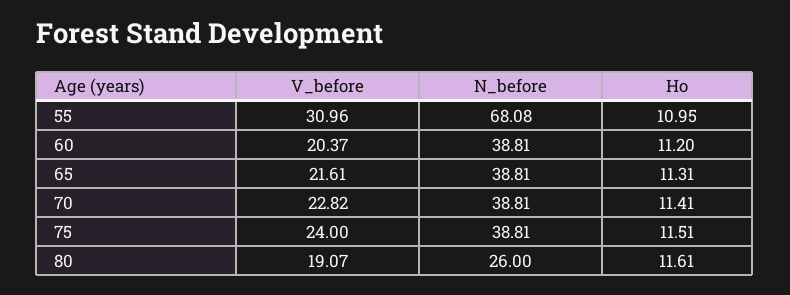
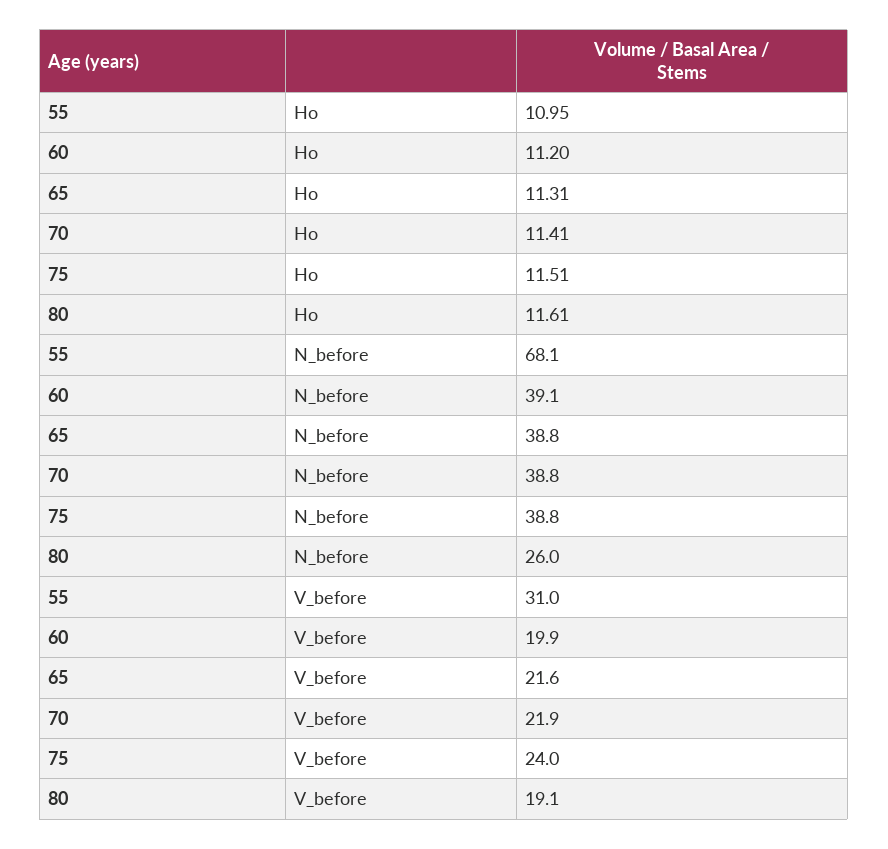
V_before, 60: 20.37 -> 19.9
N_before, 60: 38.81 -> 39.1
V_before, 70: 22.82 -> 21.9

